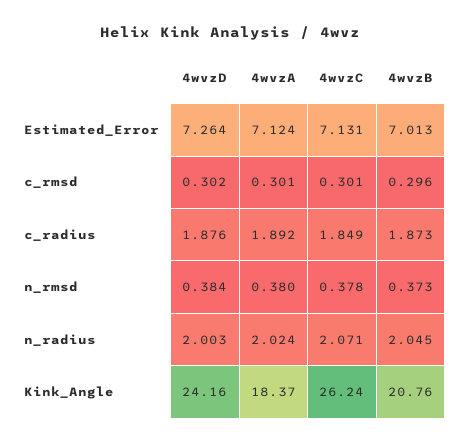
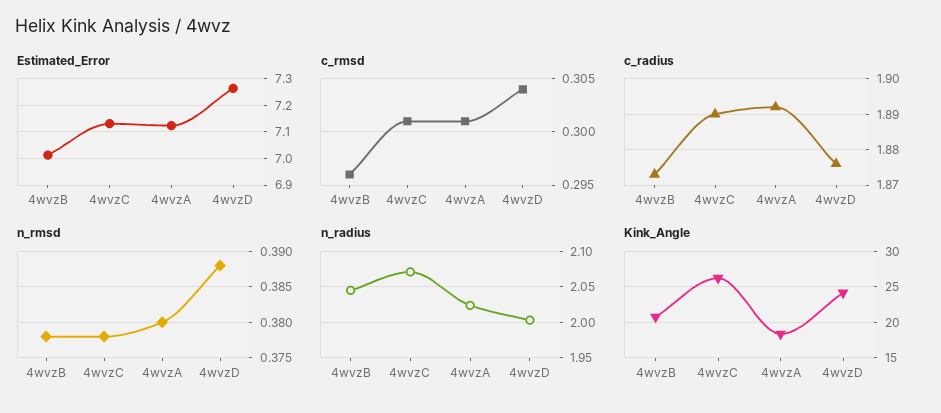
c_rmsd, 4wvzD: 0.302 -> 0.304
c_radius, 4wvzC: 1.849 -> 1.89
n_rmsd, 4wvzD: 0.384 -> 0.388
n_rmsd, 4wvzB: 0.373 -> 0.378

